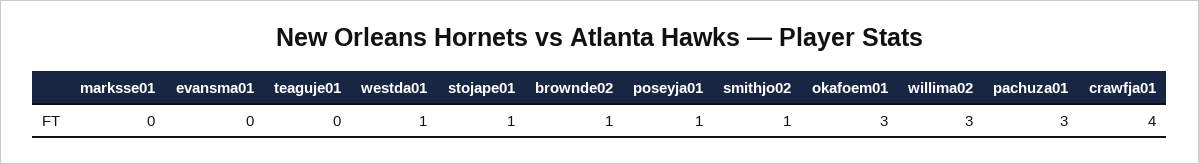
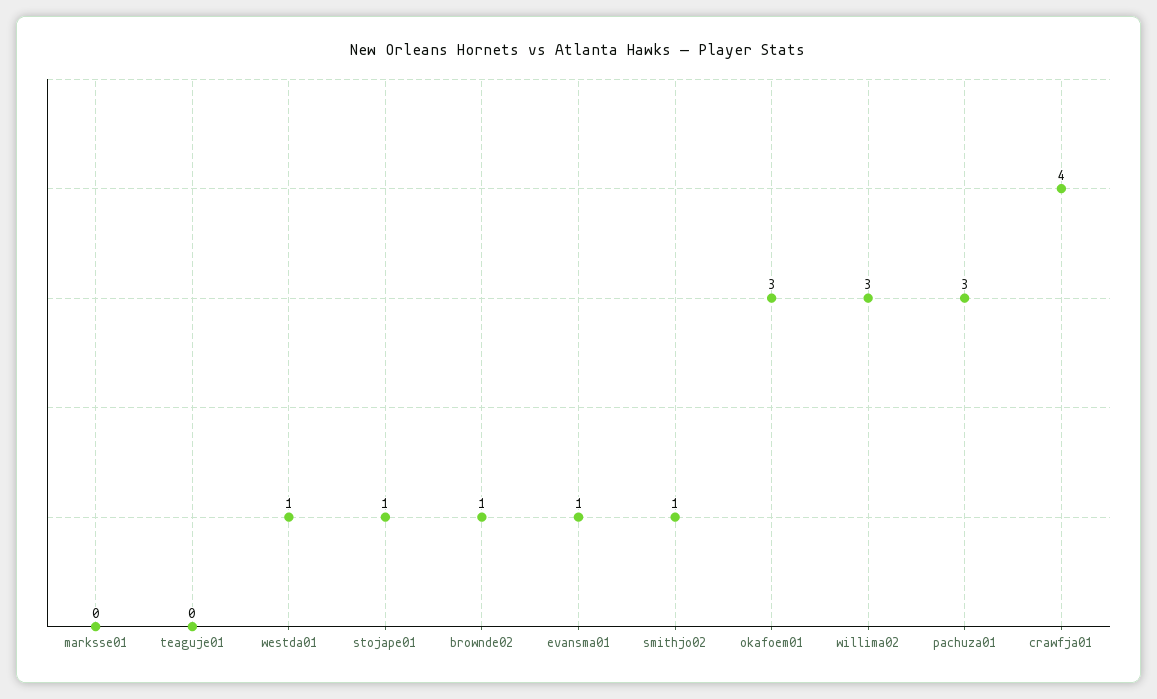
evansma01: 0 -> 1
poseyja01: 1 -> none

